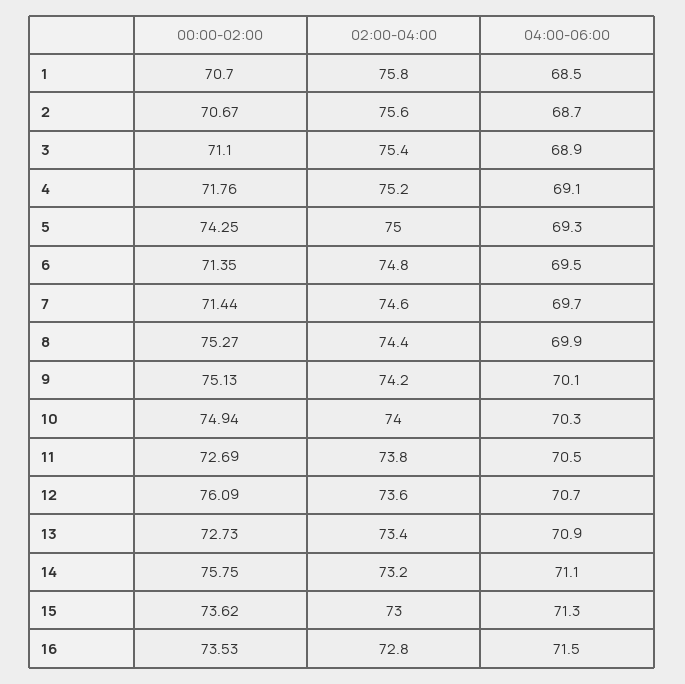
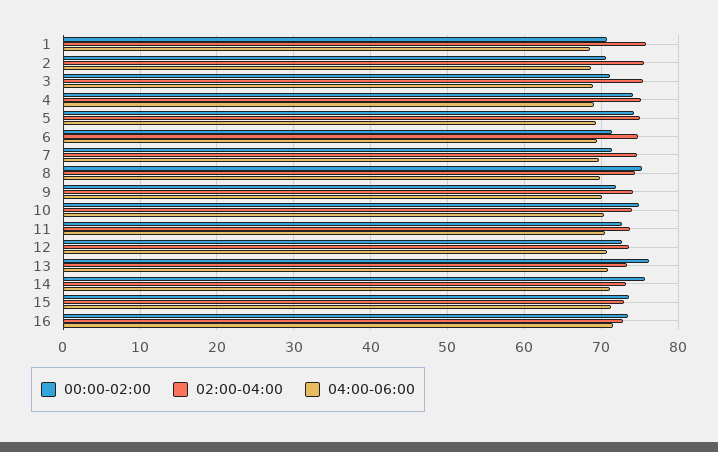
00:00-02:00, 4: 71.76 -> 74
00:00-02:00, 9: 75.13 -> 72
00:00-02:00, 12: 76.09 -> 73
00:00-02:00, 13: 72.73 -> 76

